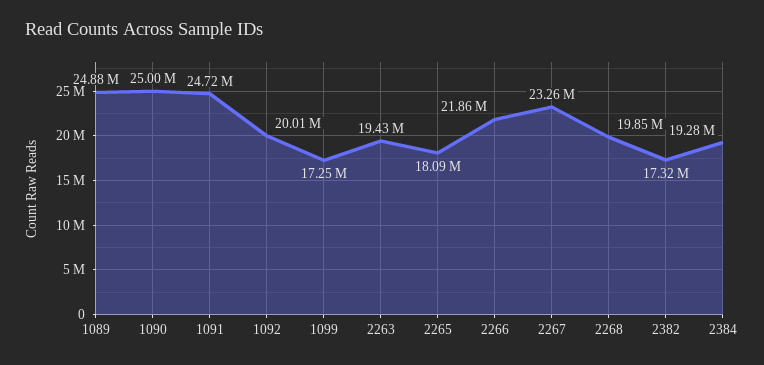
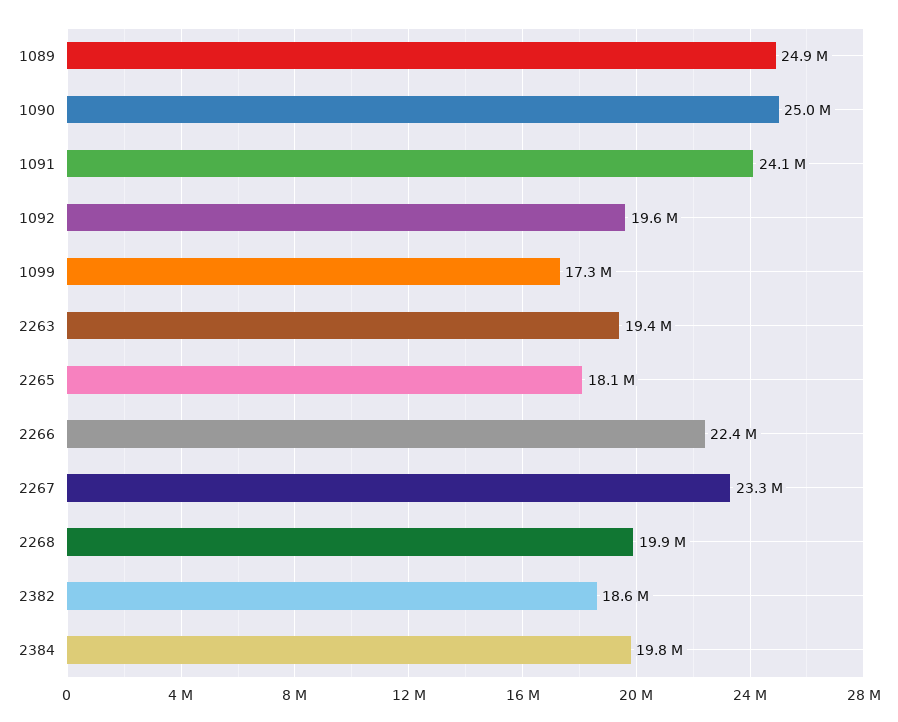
1091: 24720000 -> 24100000
1092: 20010000 -> 19600000
2266: 21860000 -> 22400000
2382: 17320000 -> 18600000
2384: 19280000 -> 19800000

